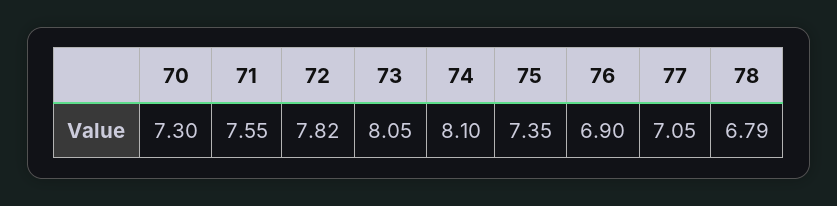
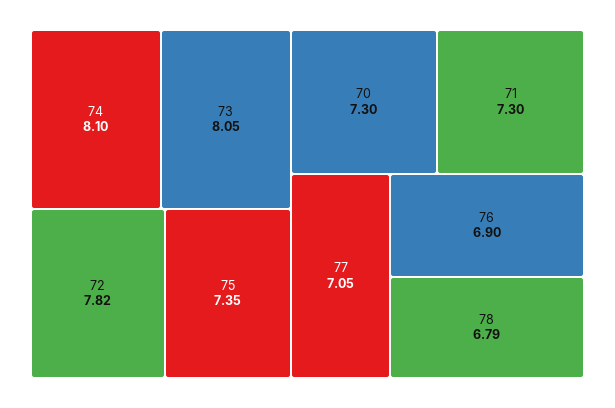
71: 7.55 -> 7.3

